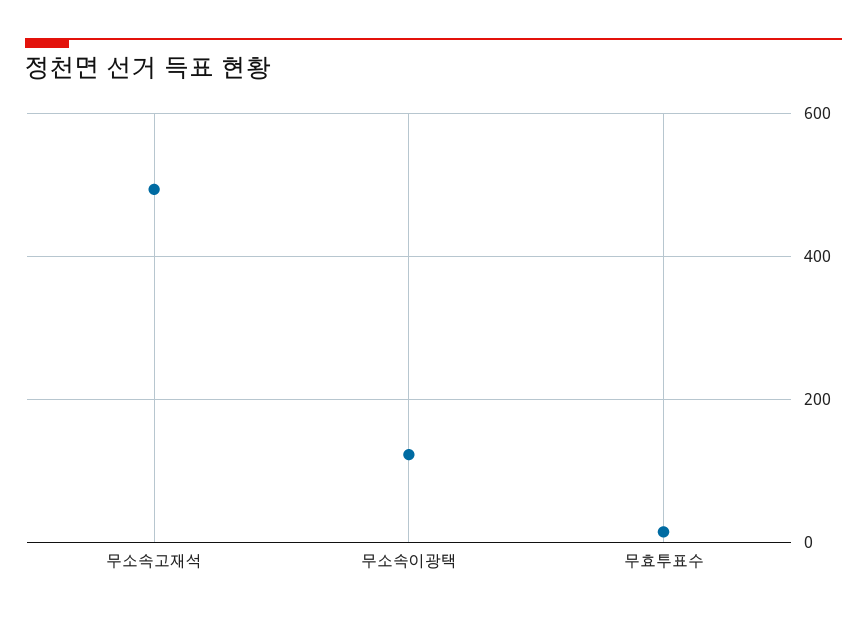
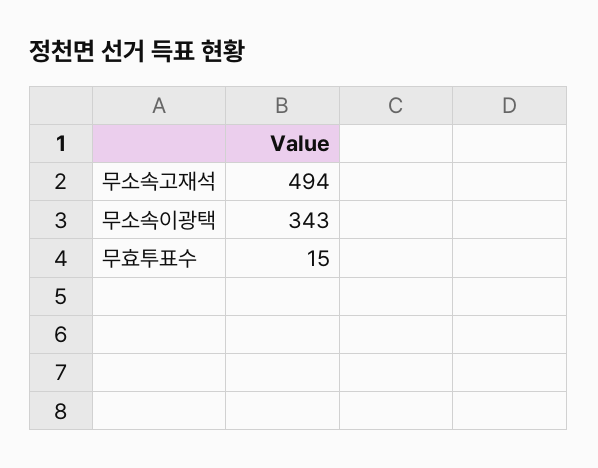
무소속이광택: 120 -> 343

